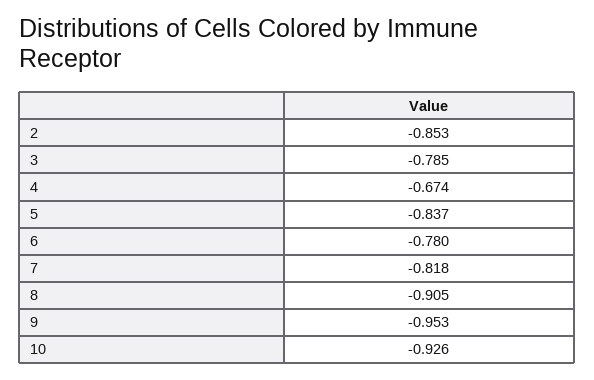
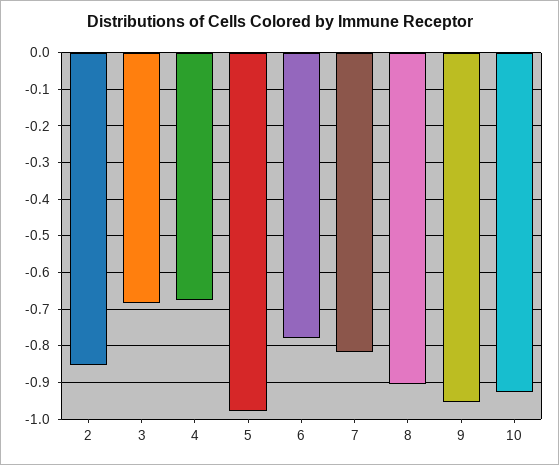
3: -0.785 -> -0.68
5: -0.837 -> -0.98

